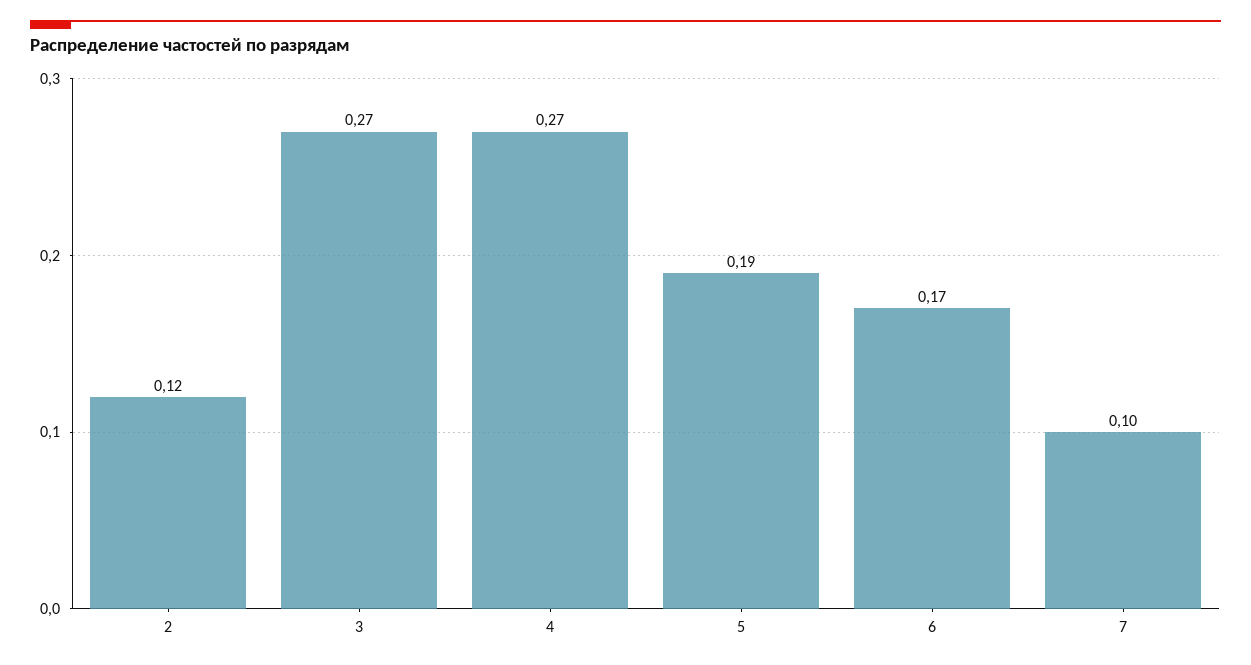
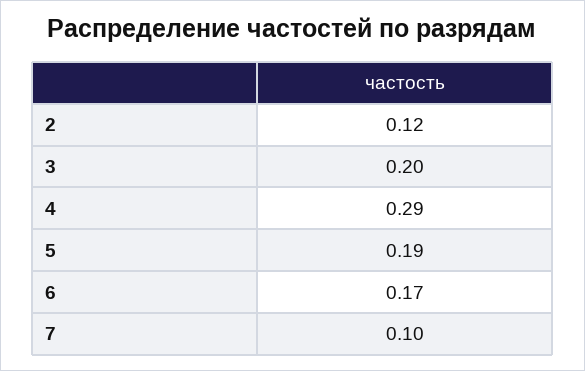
3: 0.27 -> 0.2
4: 0.27 -> 0.29

